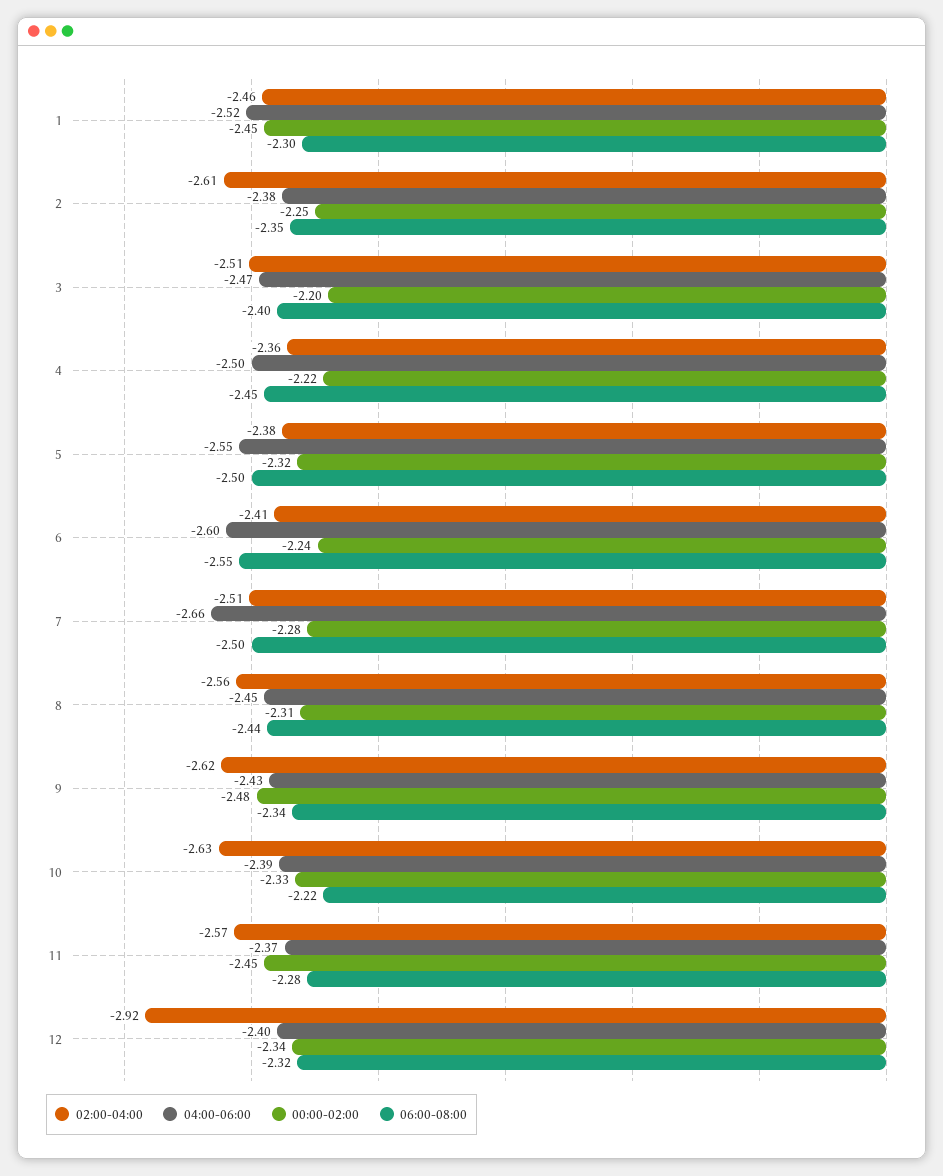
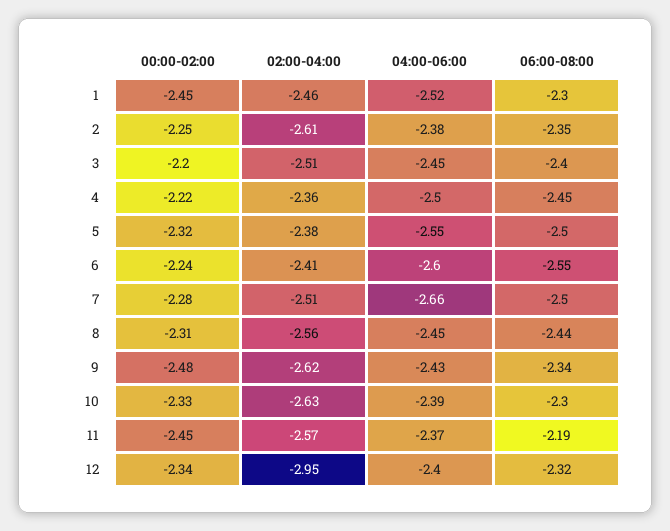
04:00-06:00, 3: -2.47 -> -2.45
06:00-08:00, 10: -2.22 -> -2.3
06:00-08:00, 11: -2.28 -> -2.19
02:00-04:00, 12: -2.92 -> -2.95

